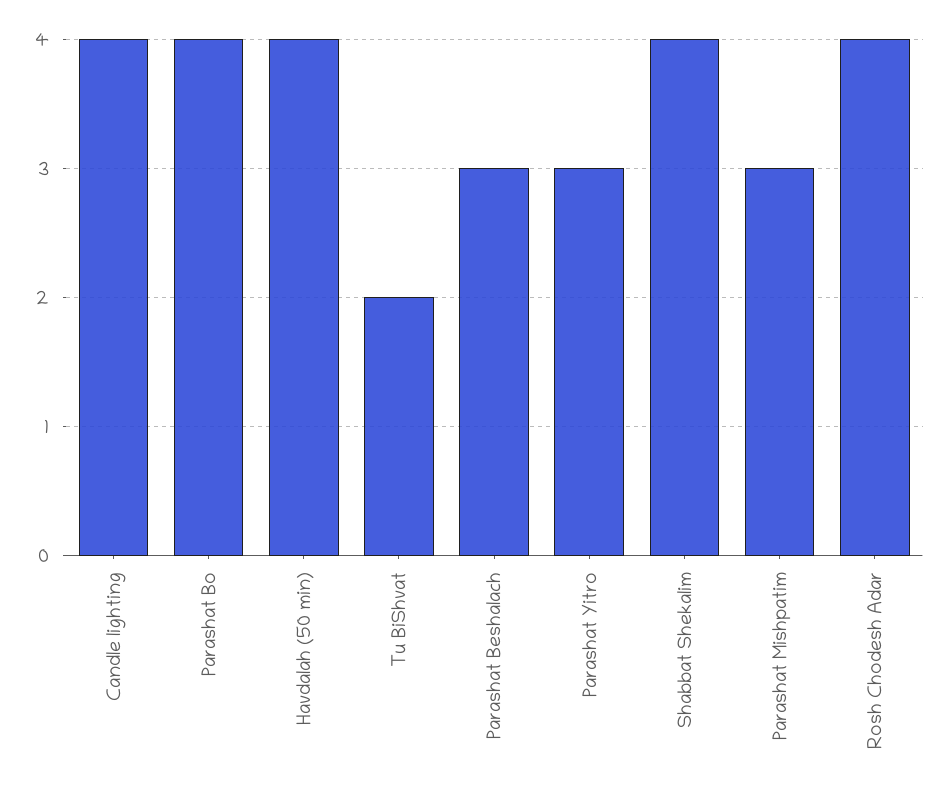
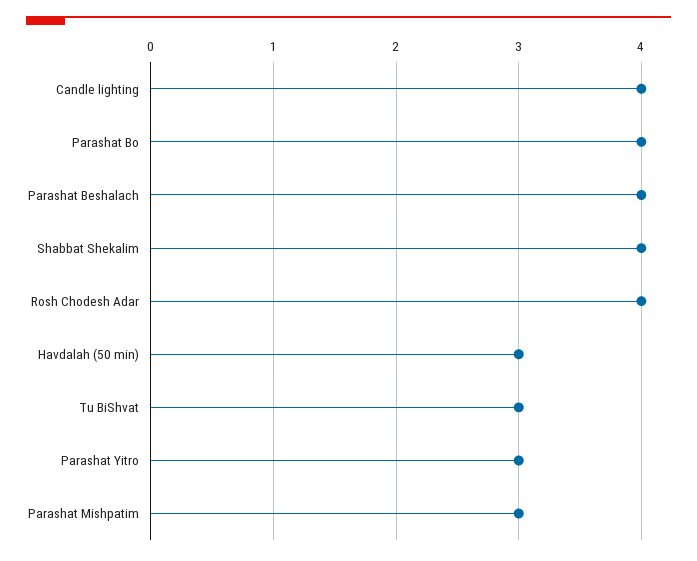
Havdalah (50 min): 4 -> 3
Tu BiShvat: 2 -> 3
Parashat Beshalach: 3 -> 4

